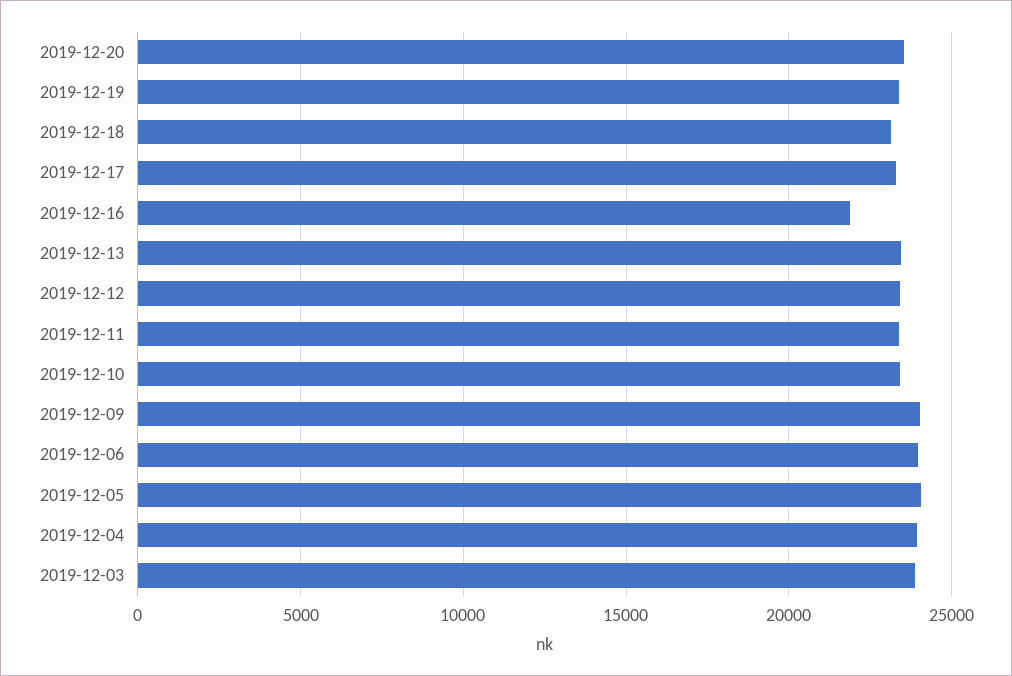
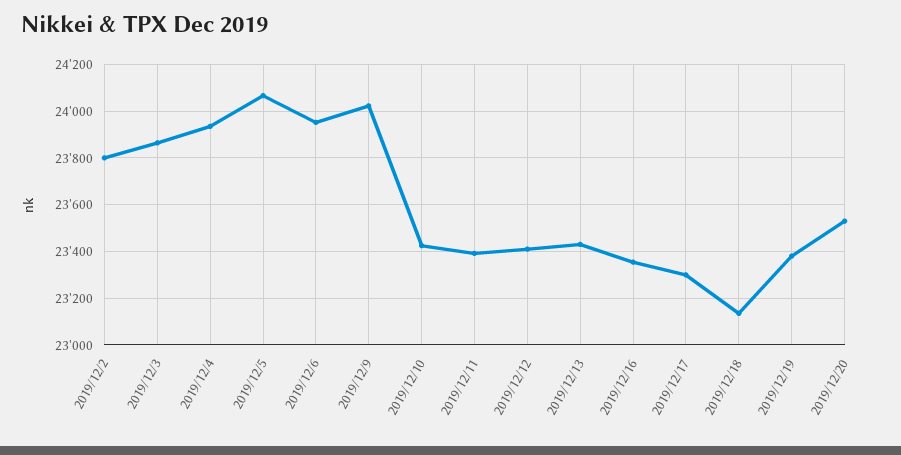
2019-12-16: 22000 -> 23350
2019/12/2: none -> 23800

